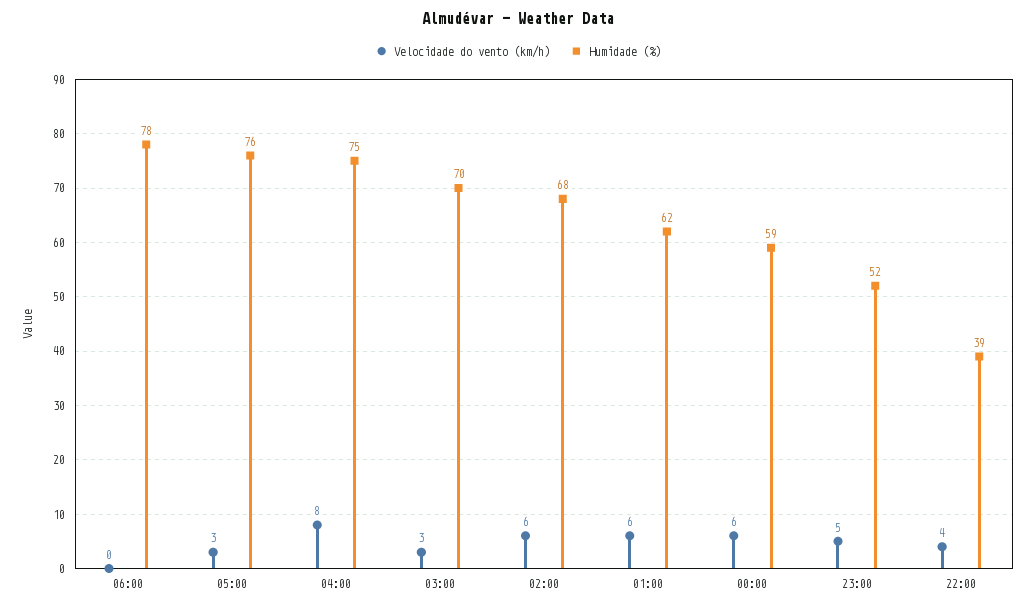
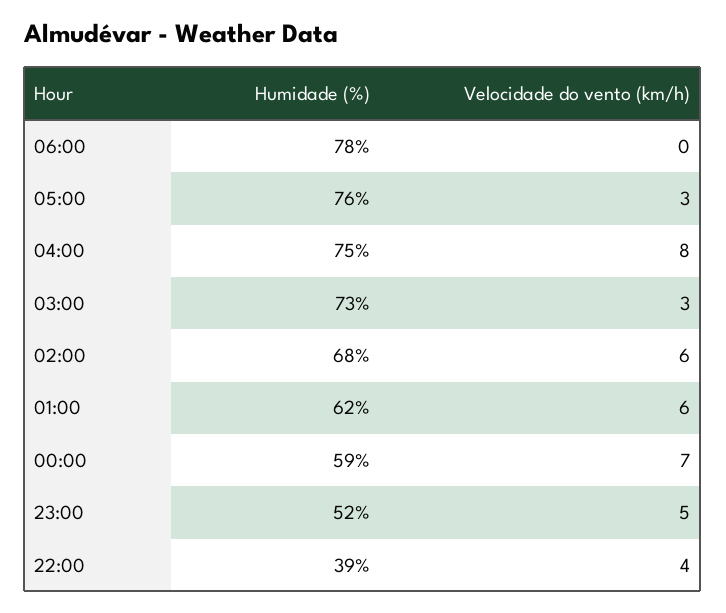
Humidade (%), 03:00: 70 -> 73
Velocidade do vento (km/h), 00:00: 6 -> 7

